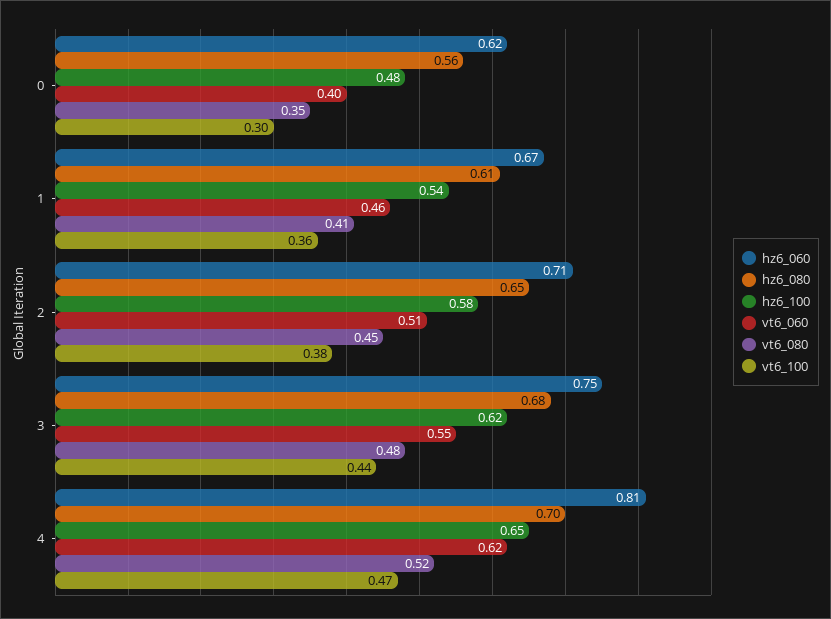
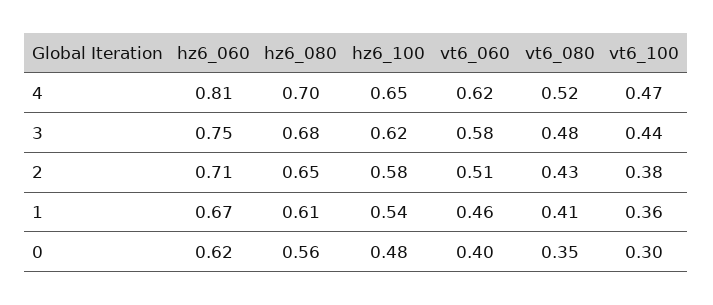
vt6_080, 2: 0.45 -> 0.43
vt6_060, 3: 0.55 -> 0.58

